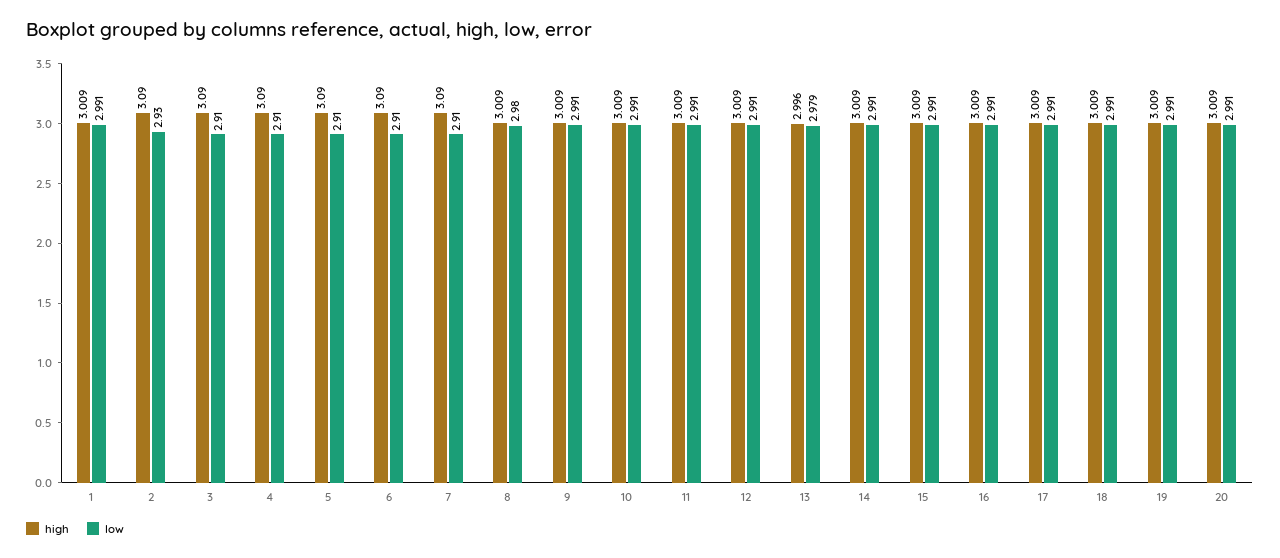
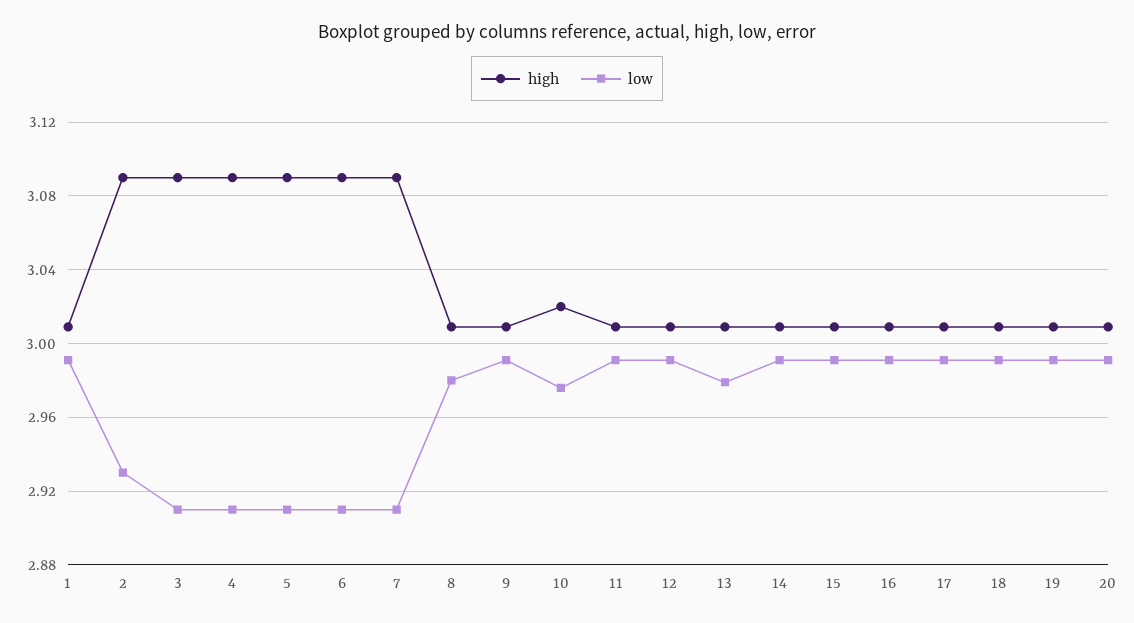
high, 10: 3.009 -> 3.02
low, 10: 2.991 -> 2.975
high, 13: 2.996 -> 3.01

